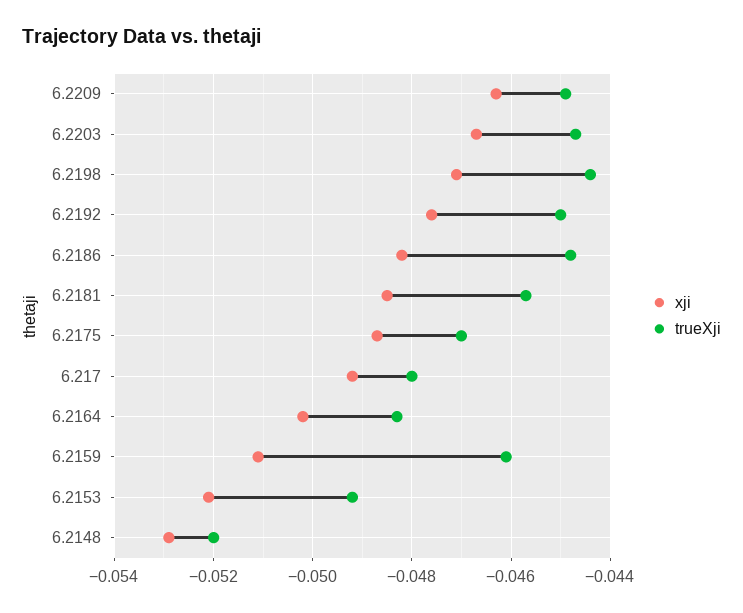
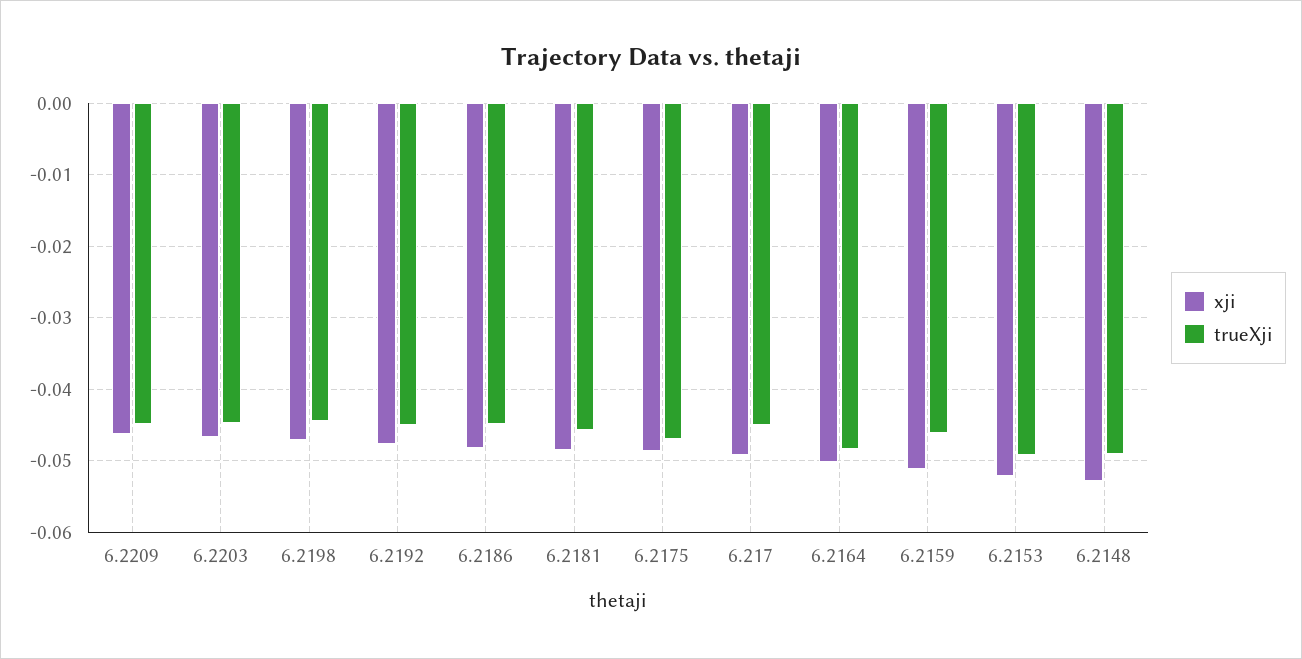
trueXji, 6.217: -0.048 -> -0.045
trueXji, 6.2148: -0.052 -> -0.049

